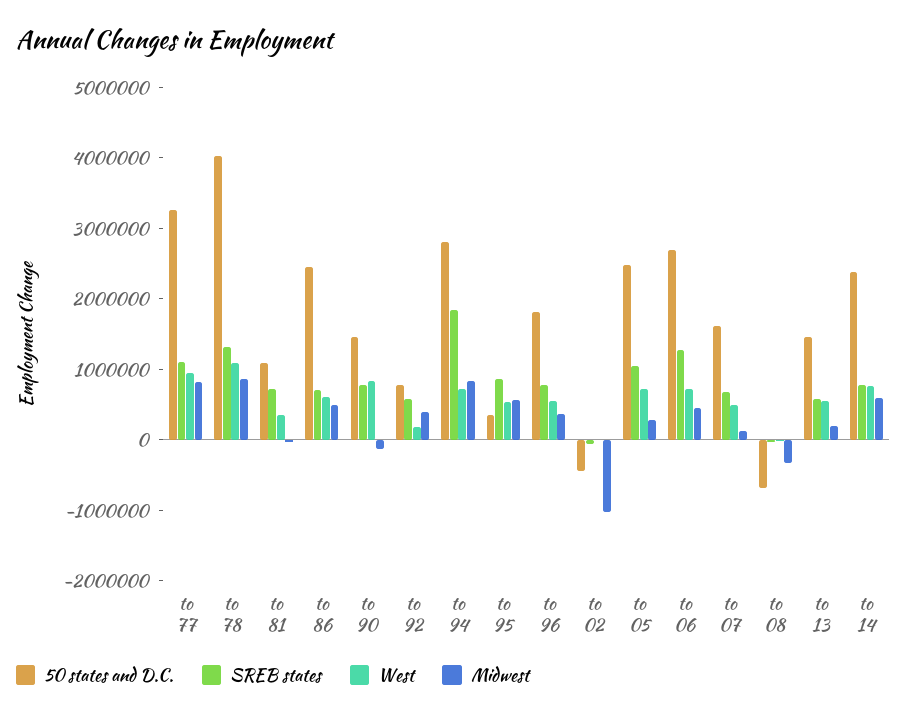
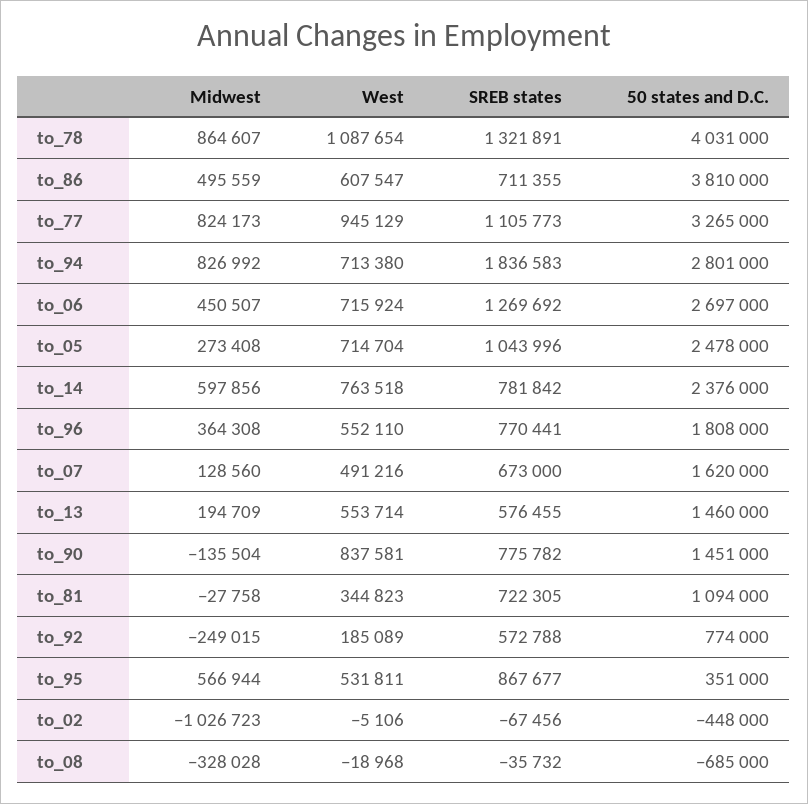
50 states and D.C., to 86: 2400000 -> 3810000
Midwest, to 92: 400000 -> -249015

